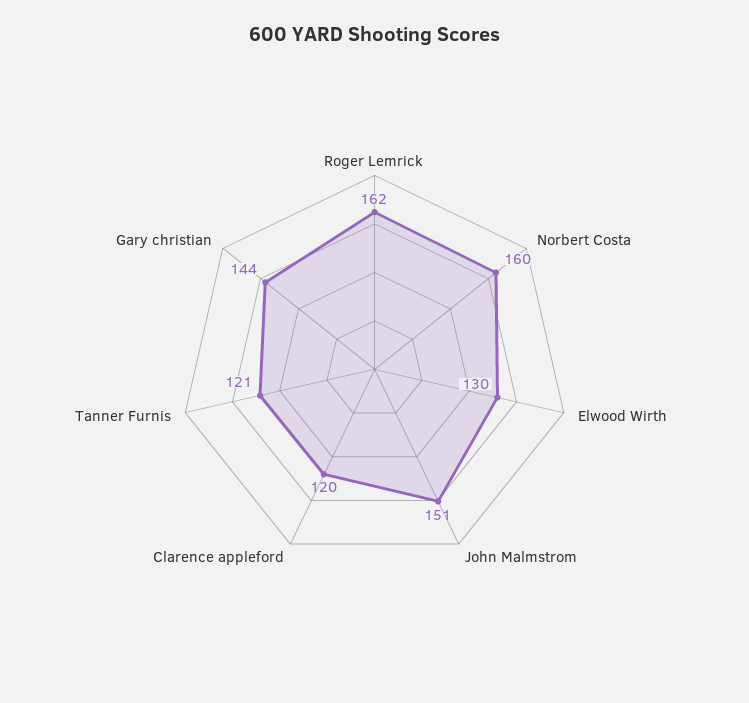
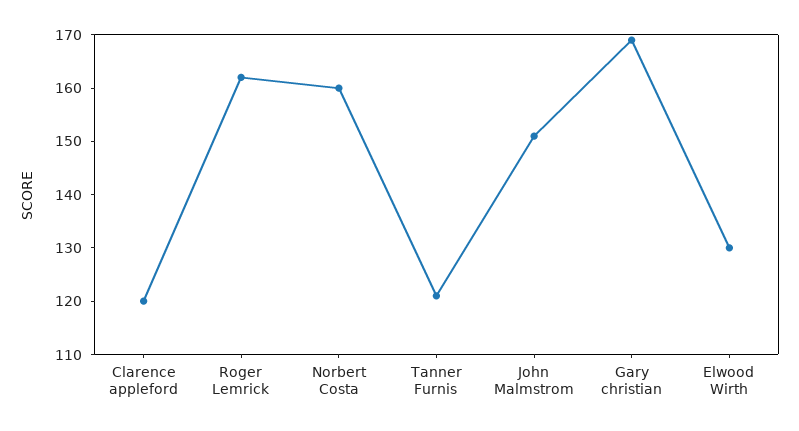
Gary christian: 144 -> 170

